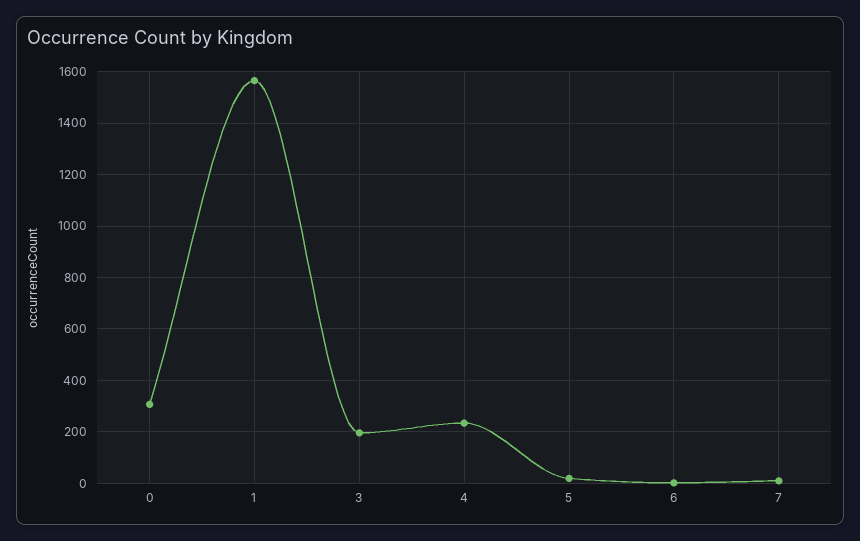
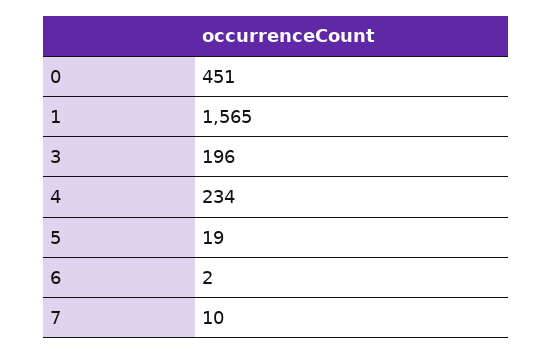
0: 300 -> 451

